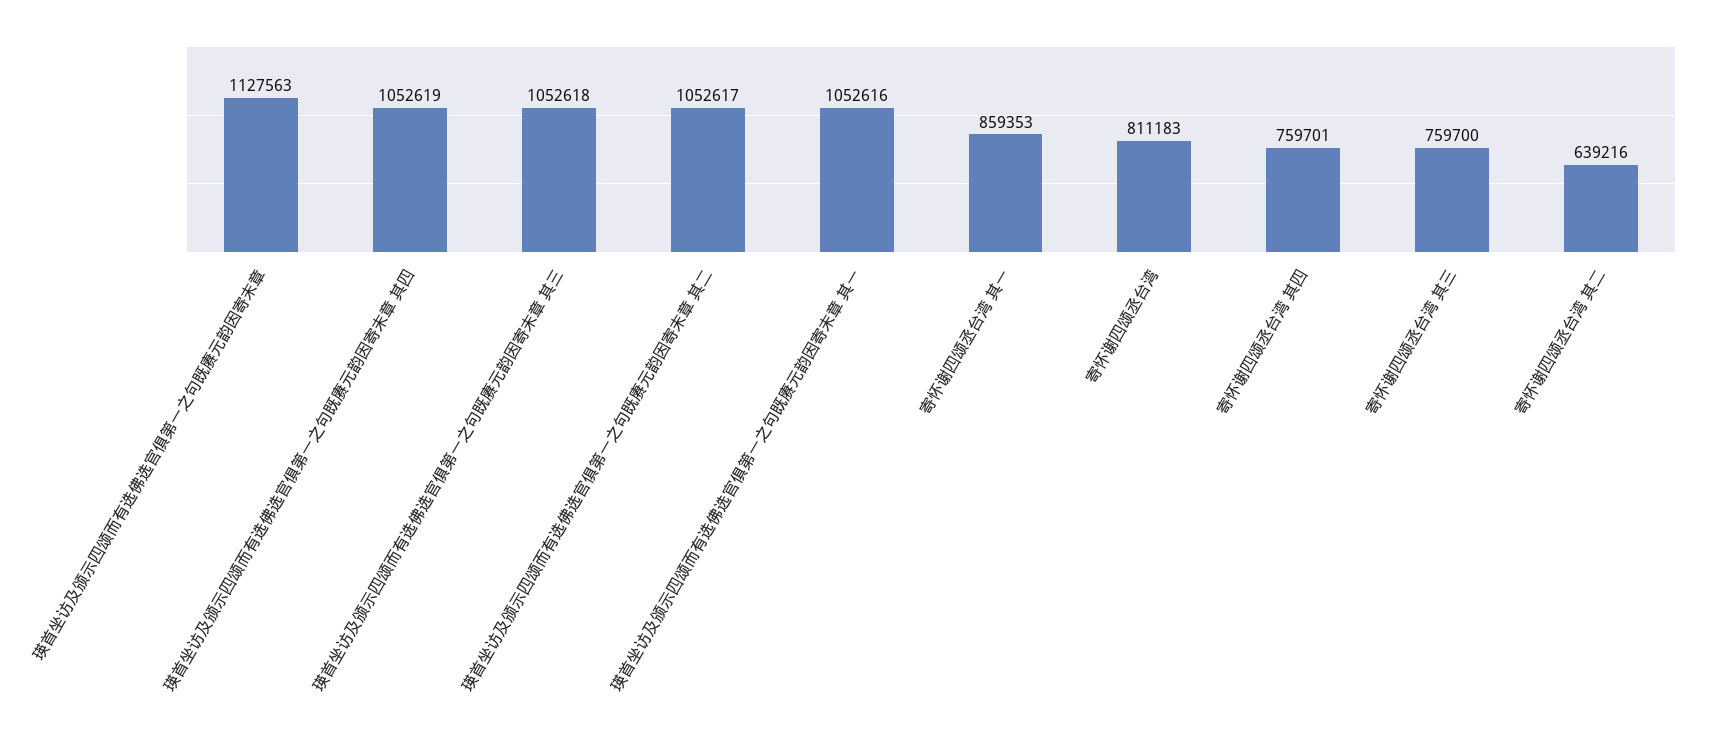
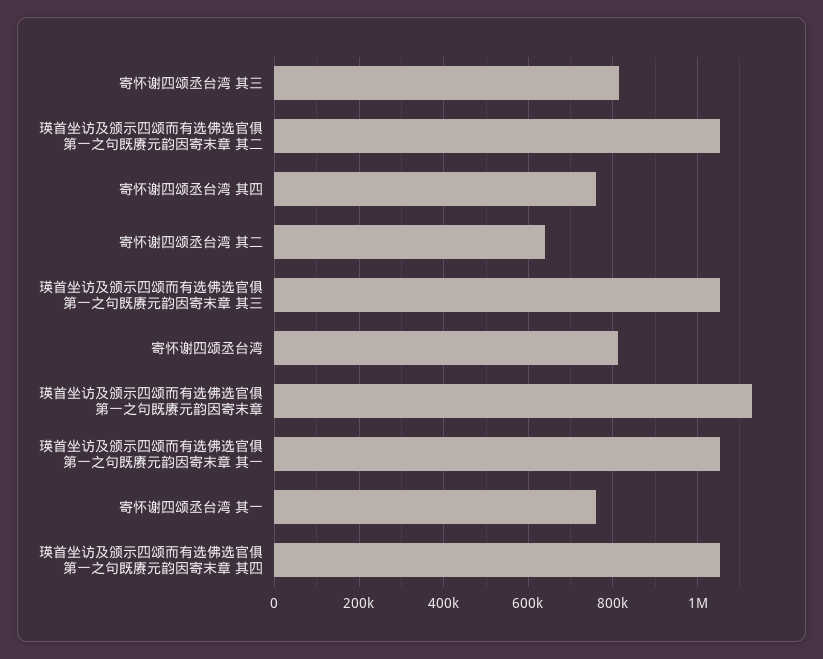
寄怀谢四颂丞台湾 其一: 859353 -> 760000
寄怀谢四颂丞台湾 其三: 759700 -> 820000

